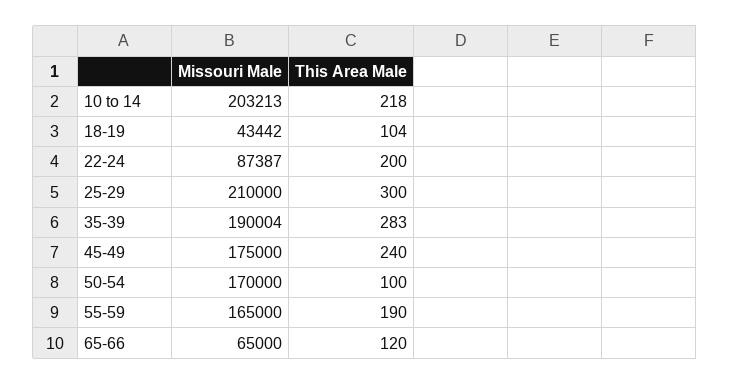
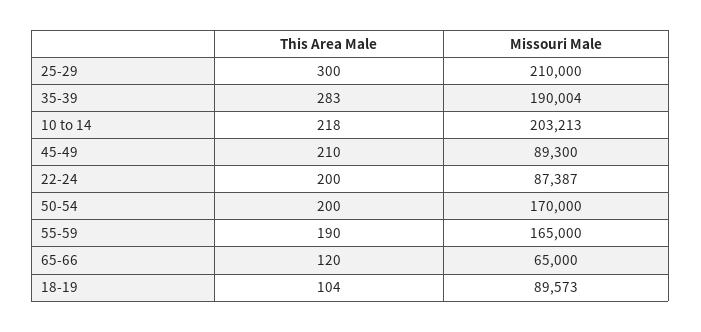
Missouri Male, 18-19: 43442 -> 89573
Missouri Male, 45-49: 175000 -> 89300
This Area Male, 45-49: 240 -> 210
This Area Male, 50-54: 100 -> 200

